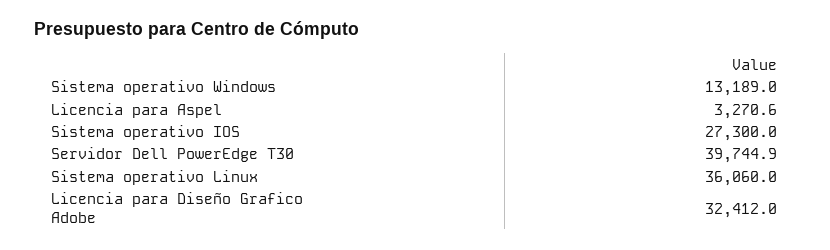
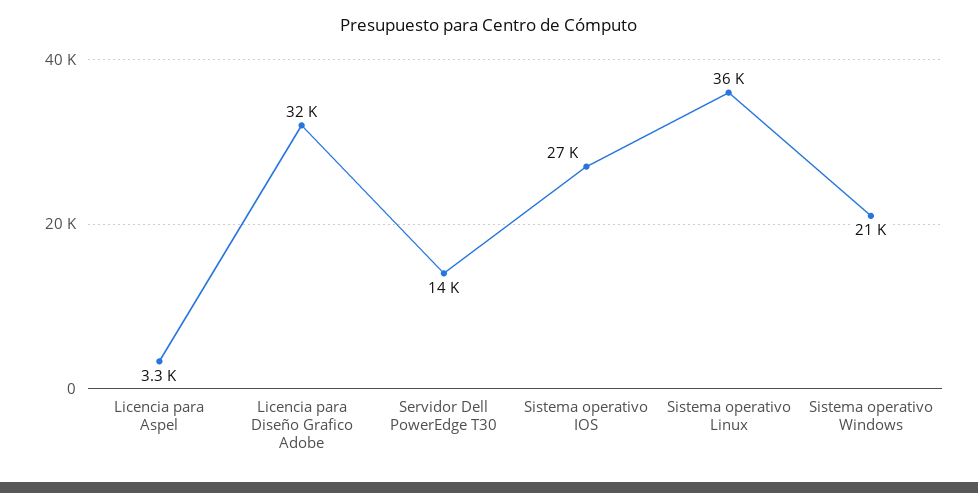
Sistema operativo Windows: 13189 -> 21000
Servidor Dell PowerEdge T30: 39744.9 -> 14000

